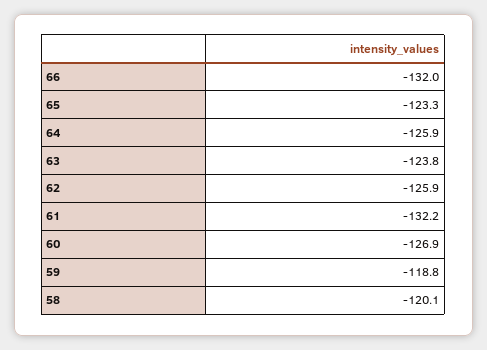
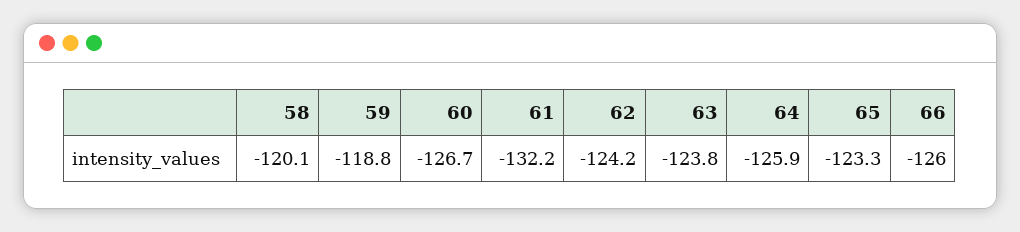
66: -132 -> -126
62: -125.9 -> -124.2
60: -126.9 -> -126.7

